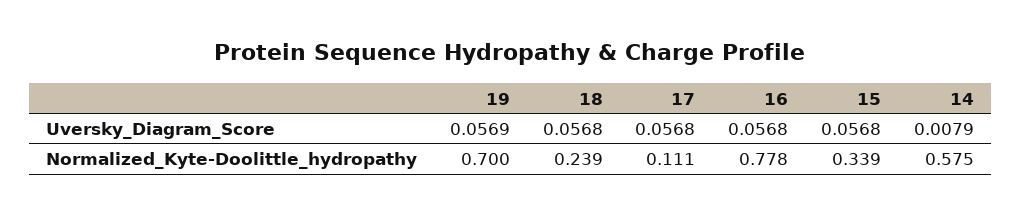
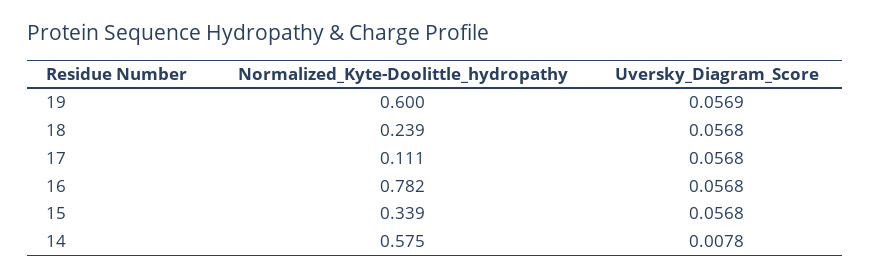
14, Uversky_Diagram_Score: 0.0079 -> 0.0078
19, Normalized_Kyte-Doolittle_hydropathy: 0.7 -> 0.6
16, Normalized_Kyte-Doolittle_hydropathy: 0.778 -> 0.782

